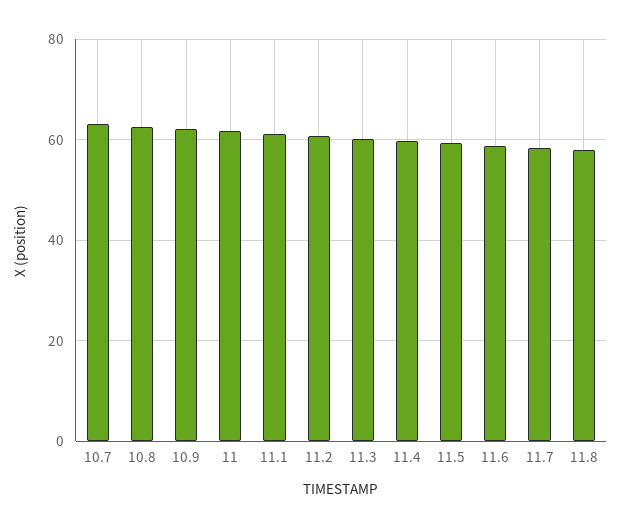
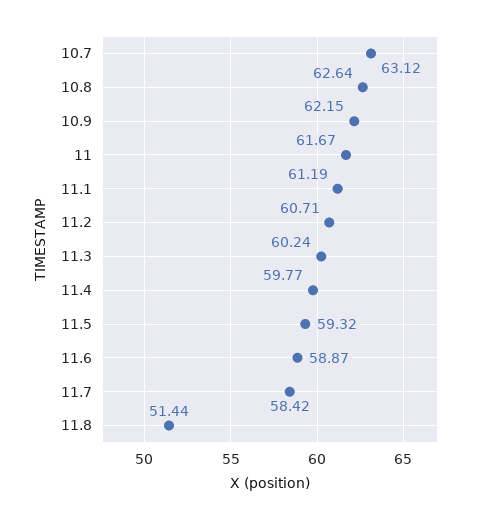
11.8: 58 -> 51.44

